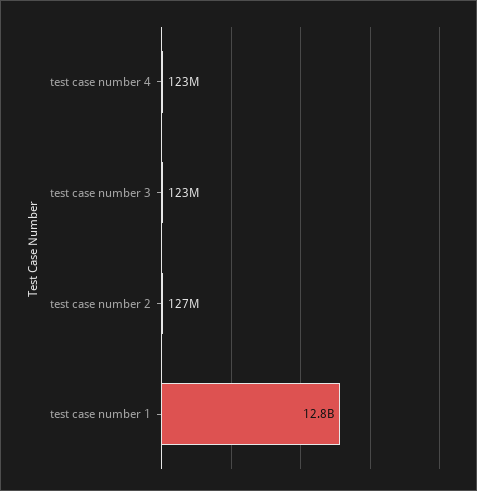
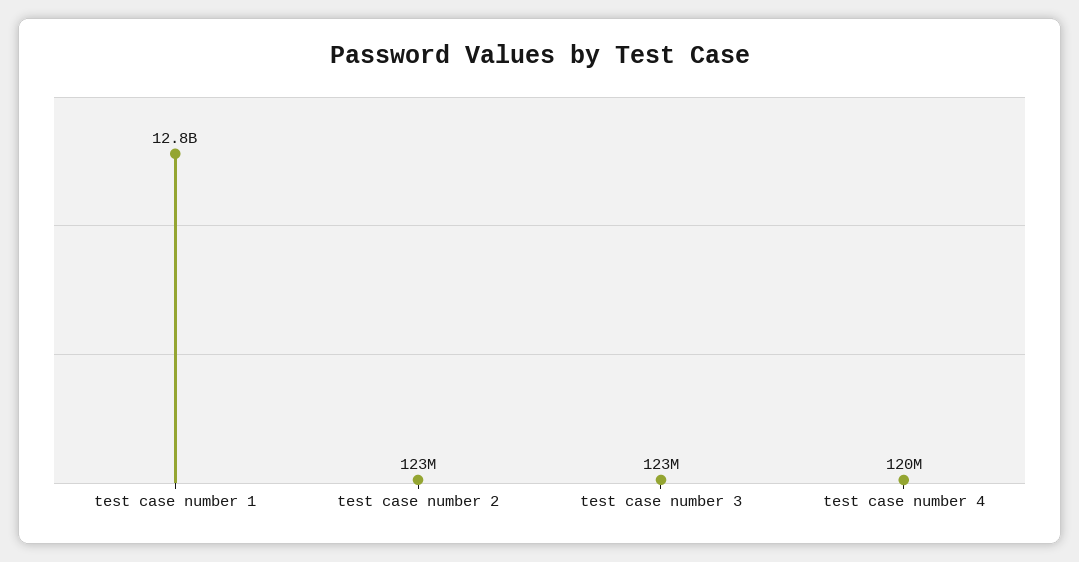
test case number 4: 123000000 -> 120000000
test case number 2: 127000000 -> 123000000

